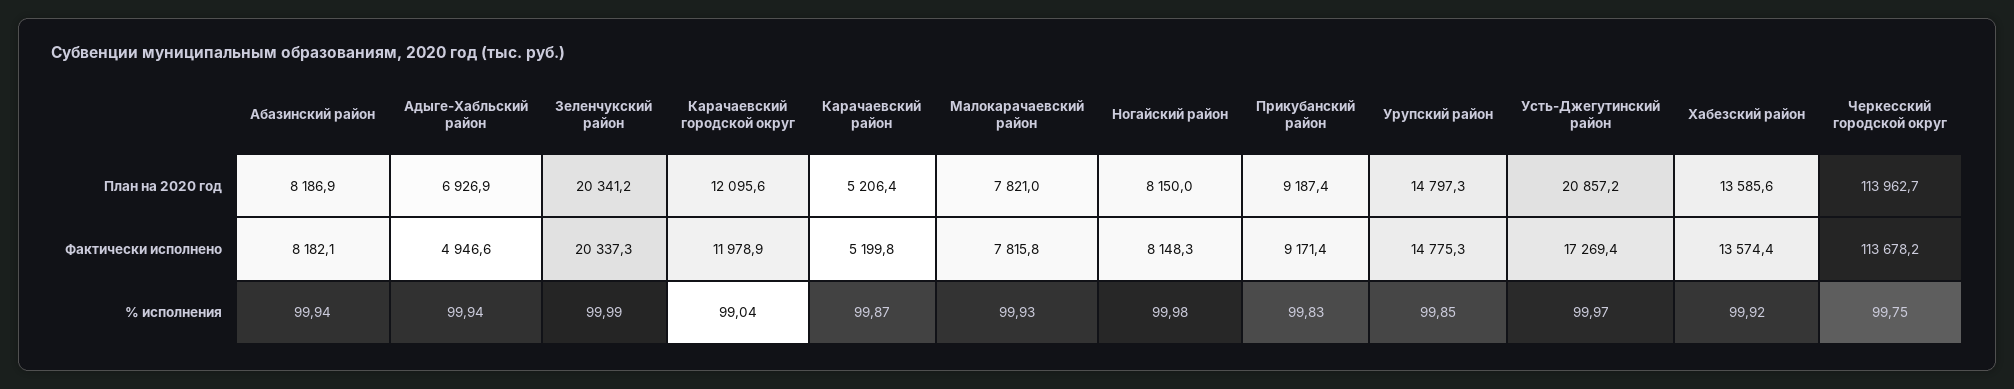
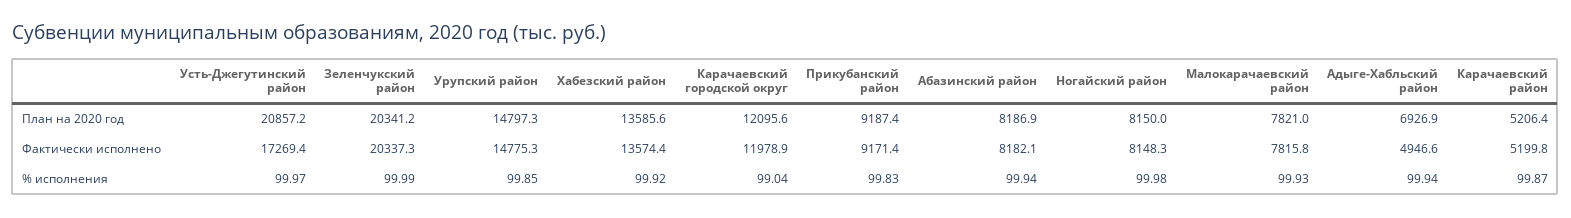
Черкесский городской округ, План на 2020 год: 113962.7 -> none
Черкесский городской округ, Фактически исполнено: 113678.2 -> none
Черкесский городской округ, % исполнения: 99.75 -> none

